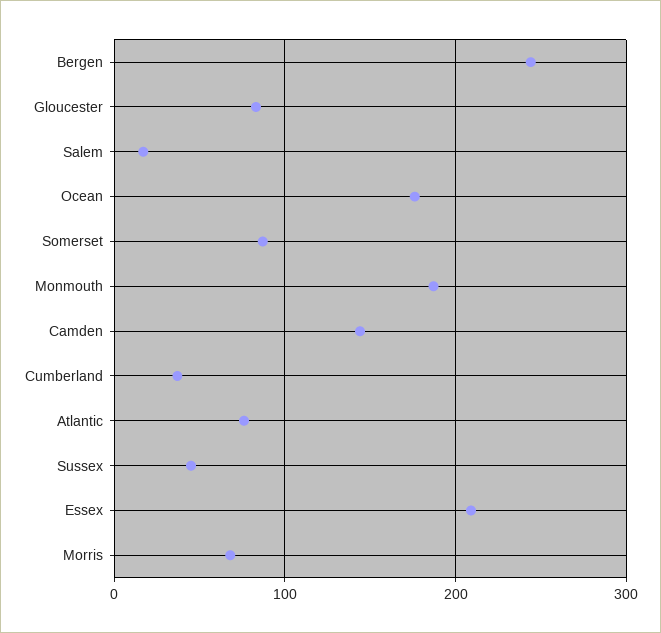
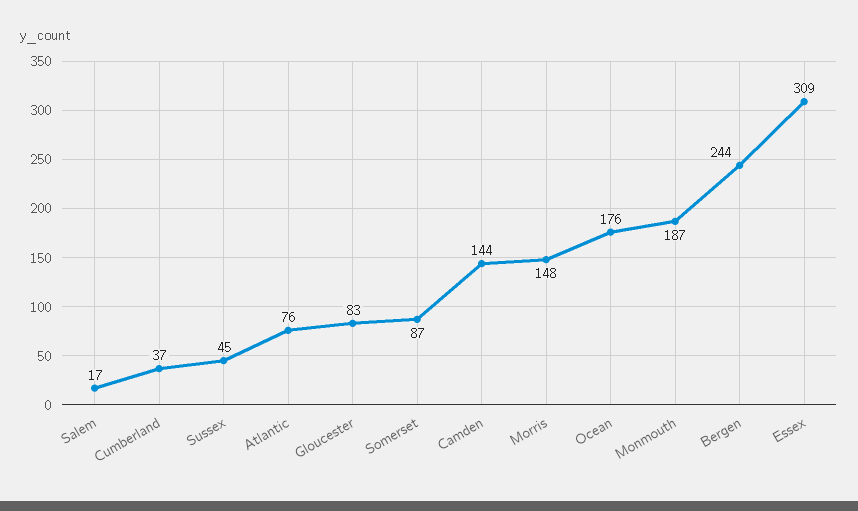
Essex: 210 -> 309
Morris: 70 -> 148

